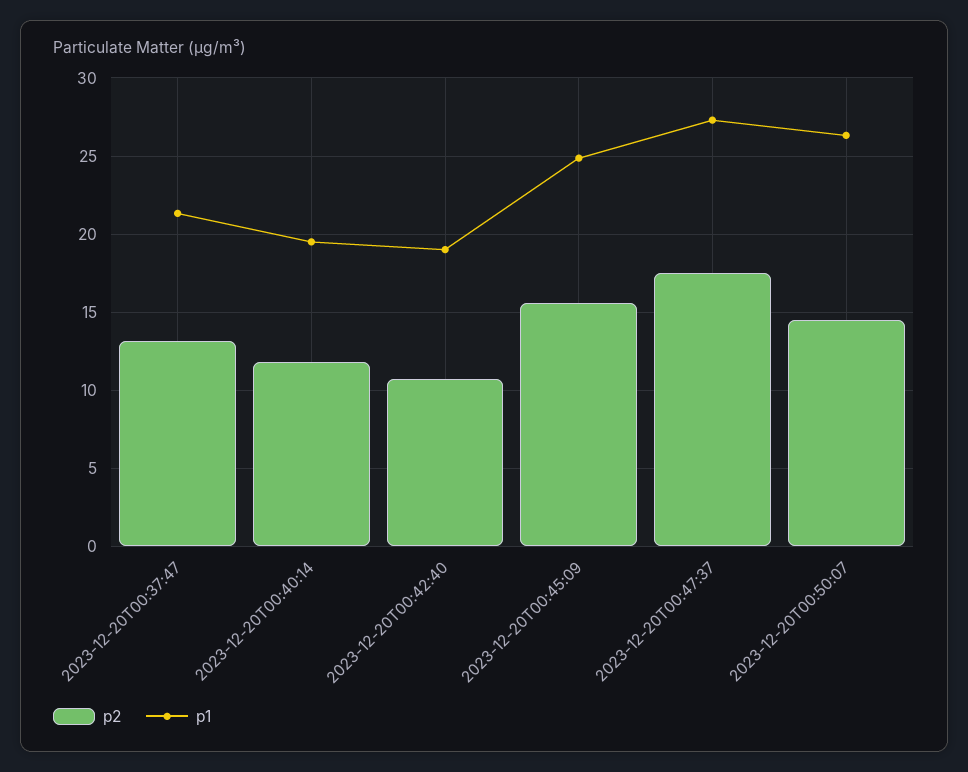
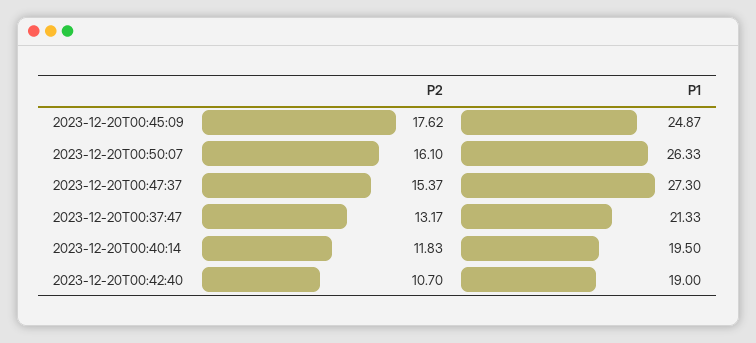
p2, 2023-12-20T00:45:09: 15.5 -> 17.62
p2, 2023-12-20T00:47:37: 17.5 -> 15.37
p2, 2023-12-20T00:50:07: 14.5 -> 16.1

